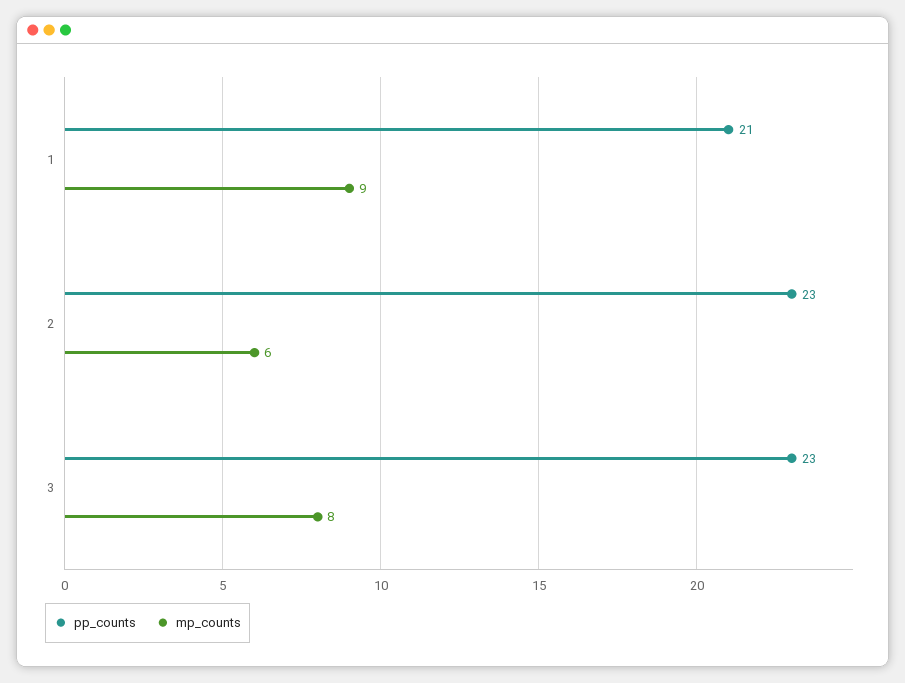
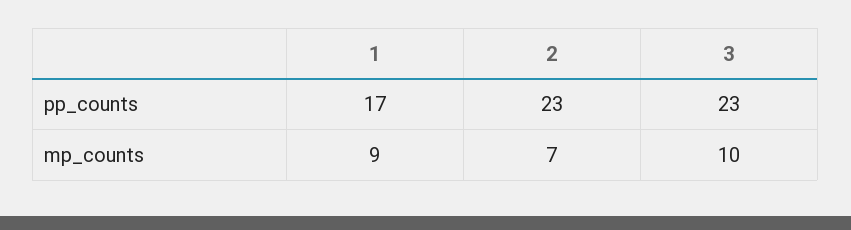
pp_counts, 1: 21 -> 17
mp_counts, 2: 6 -> 7
mp_counts, 3: 8 -> 10

